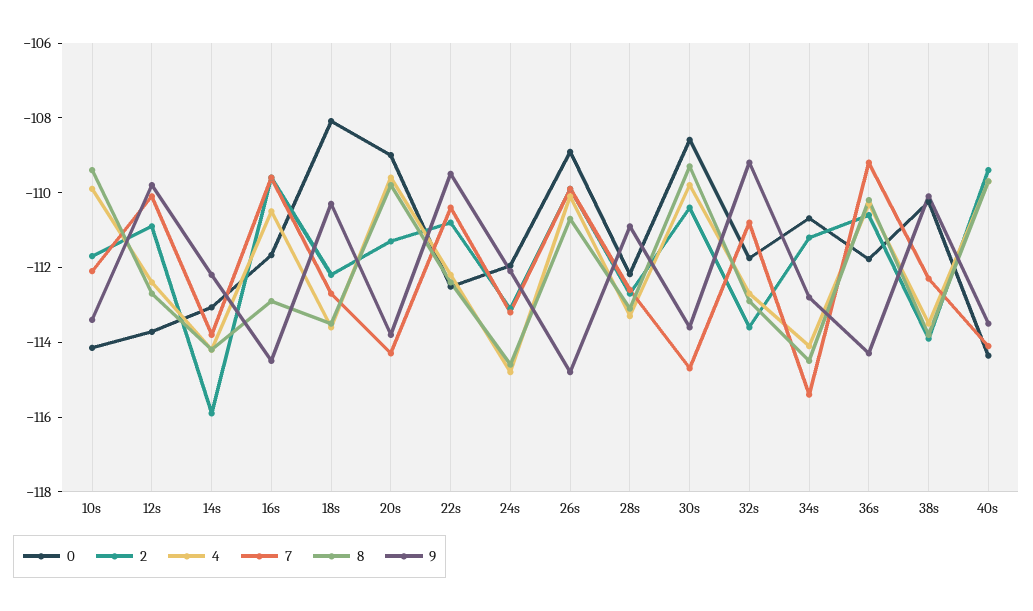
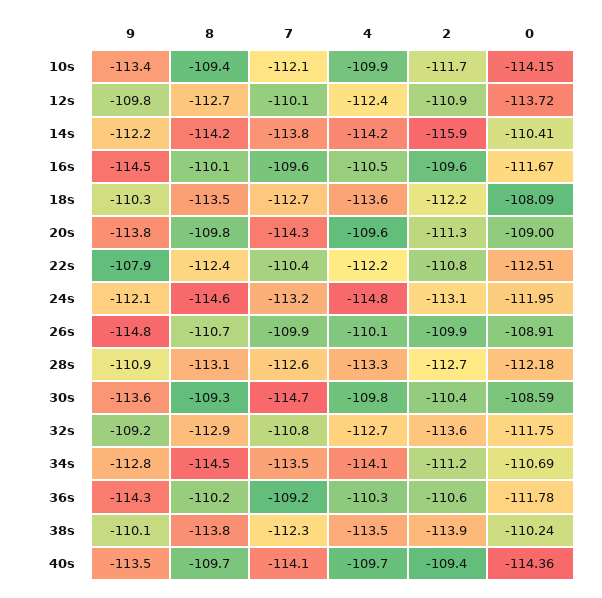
0, 14s: -113 -> -110.41
8, 16s: -113 -> -110.1
9, 22s: -109.5 -> -107.9
7, 34s: -115.5 -> -113.5

